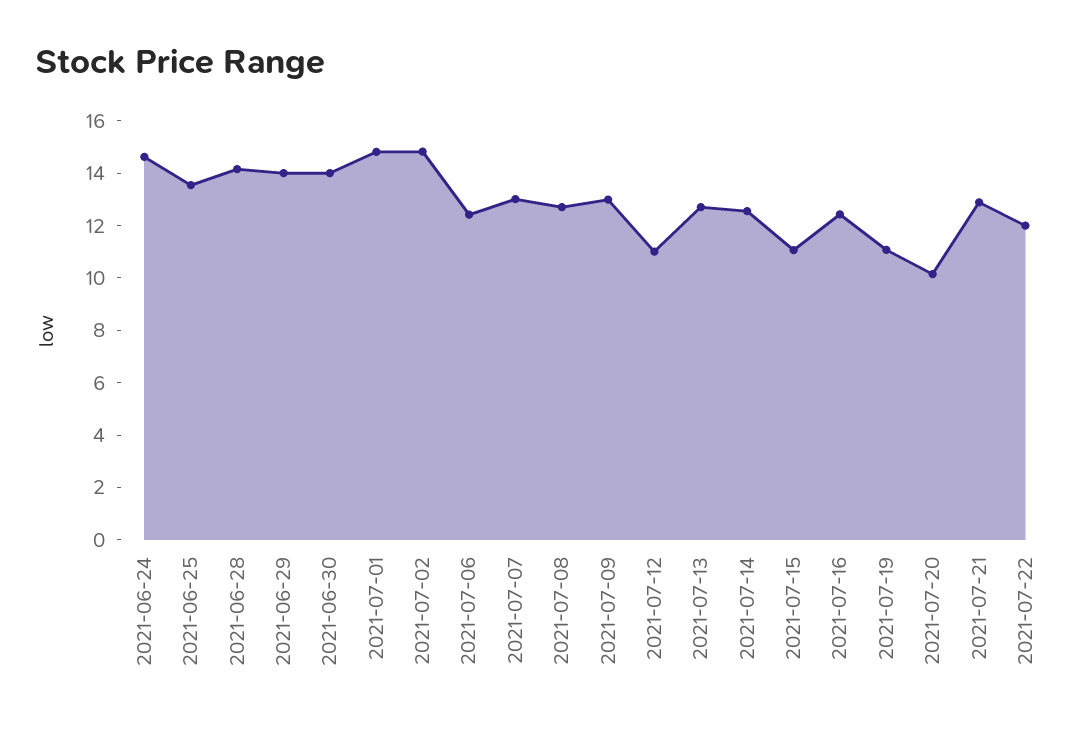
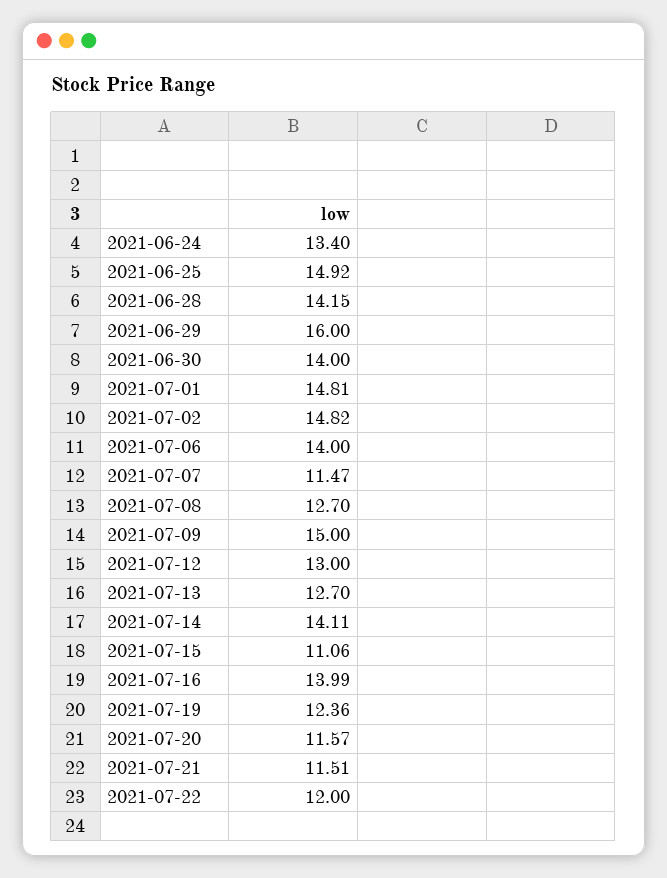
2021-06-24: 14.5 -> 13.4
2021-06-25: 13.5 -> 14.92
2021-06-29: 14 -> 16
2021-07-06: 12.5 -> 14
2021-07-07: 13 -> 11.47
2021-07-09: 13 -> 15
2021-07-12: 11 -> 13
2021-07-14: 12.5 -> 14.11
2021-07-16: 12.5 -> 13.99
2021-07-19: 11 -> 12.36
2021-07-20: 10 -> 11.57
2021-07-21: 13 -> 11.51

